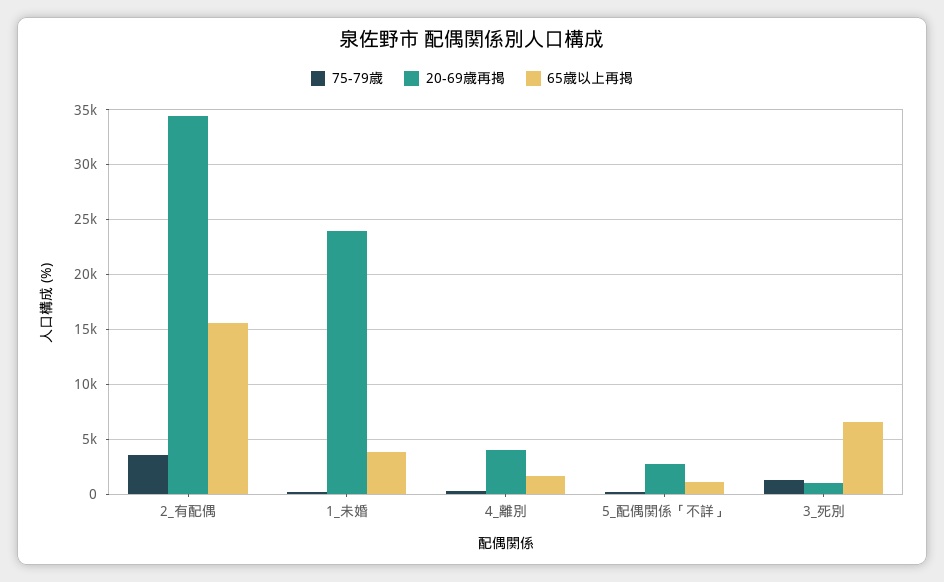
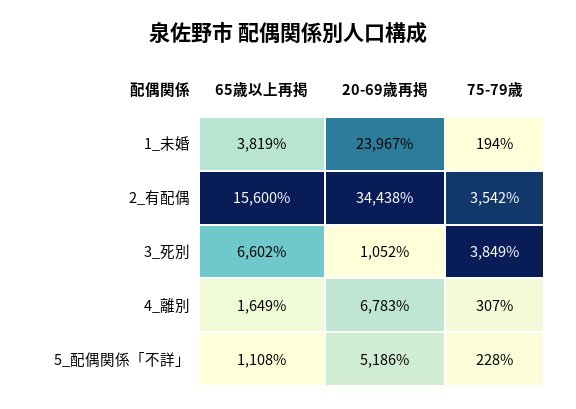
20-69歳再掲, 4_離別: 4000 -> 6783
20-69歳再掲, 5_配偶関係「不詳」: 3000 -> 5186
75-79歳, 3_死別: 1000 -> 3849

